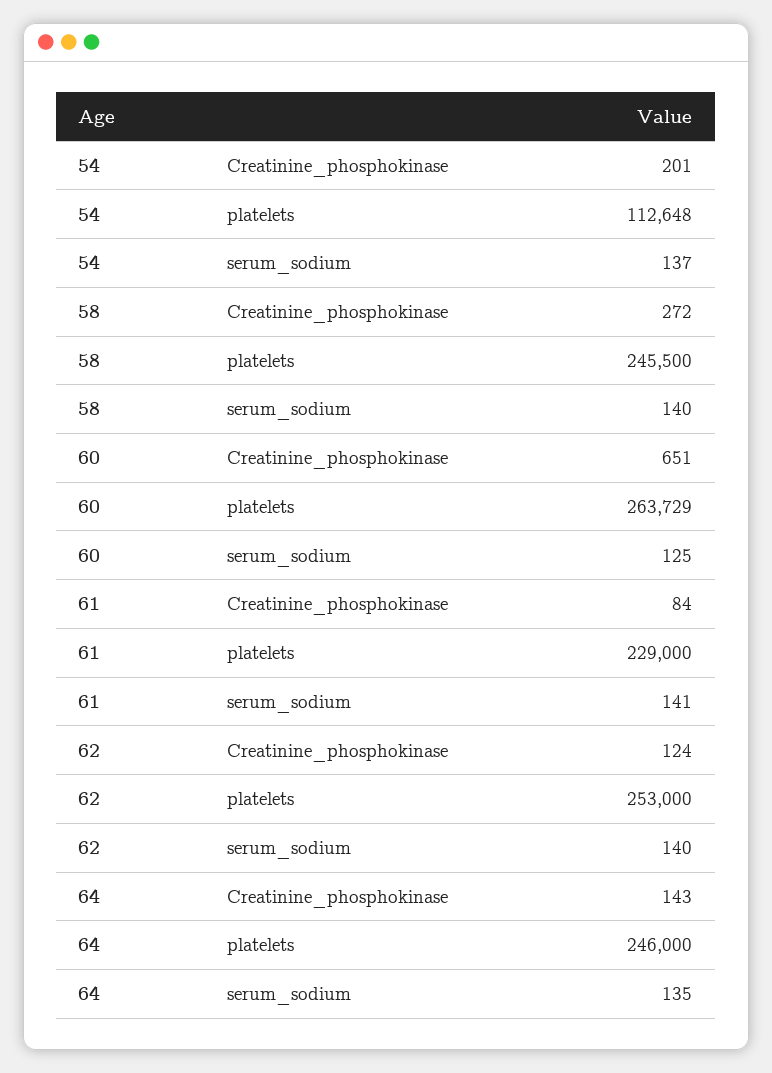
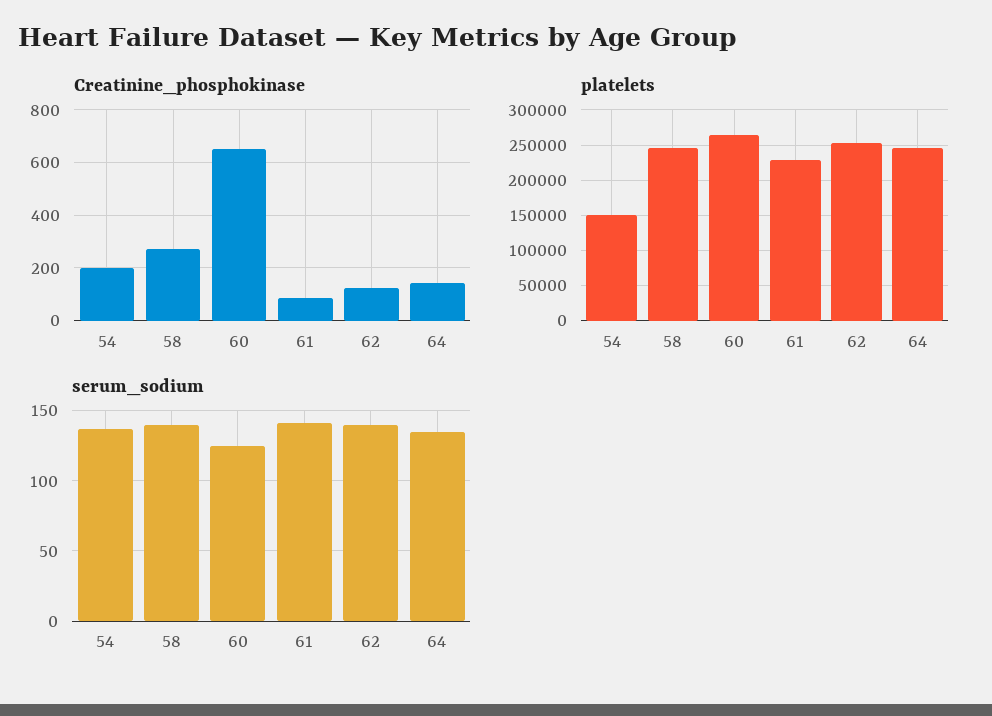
platelets, 54: 112648 -> 150000

